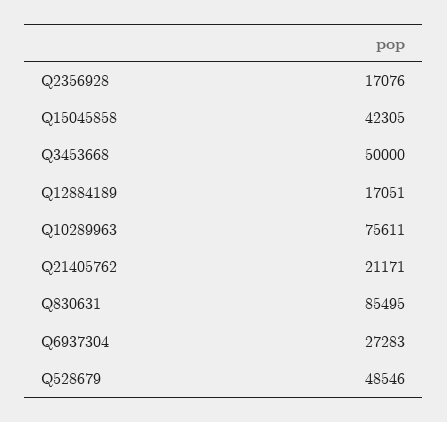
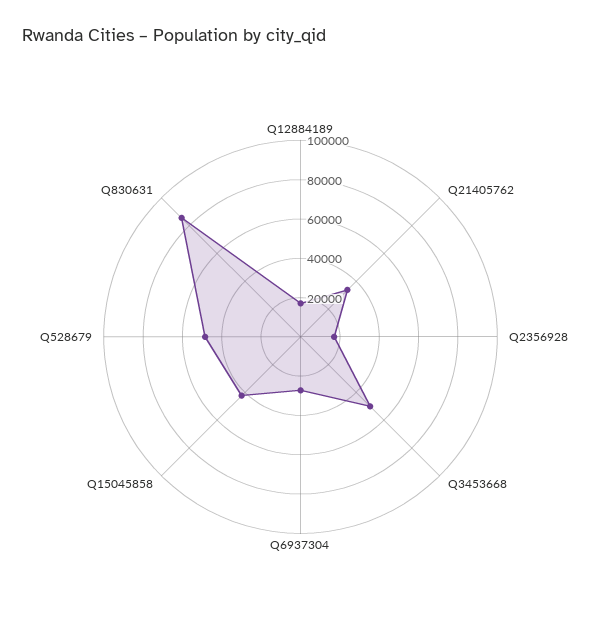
Q10289963: 75611 -> none
Q21405762: 21171 -> 35000

